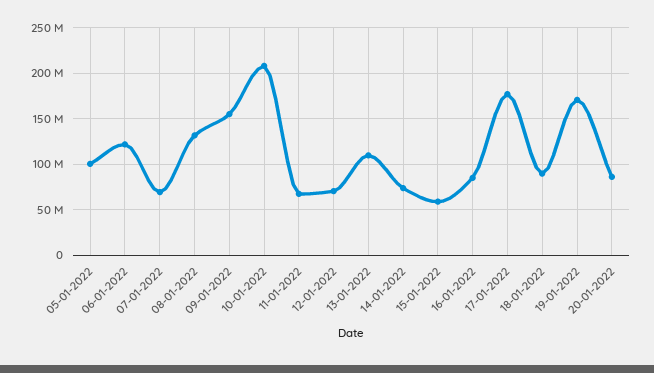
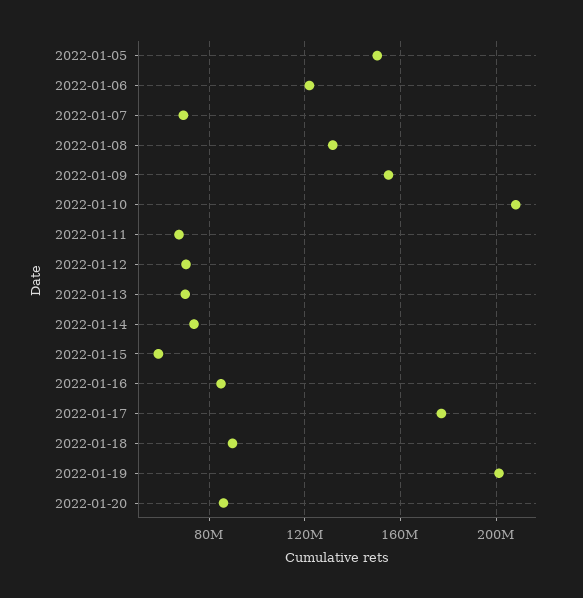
05-01-2022: 100000000 -> 150000000
13-01-2022: 110000000 -> 70000000
19-01-2022: 170000000 -> 200000000

